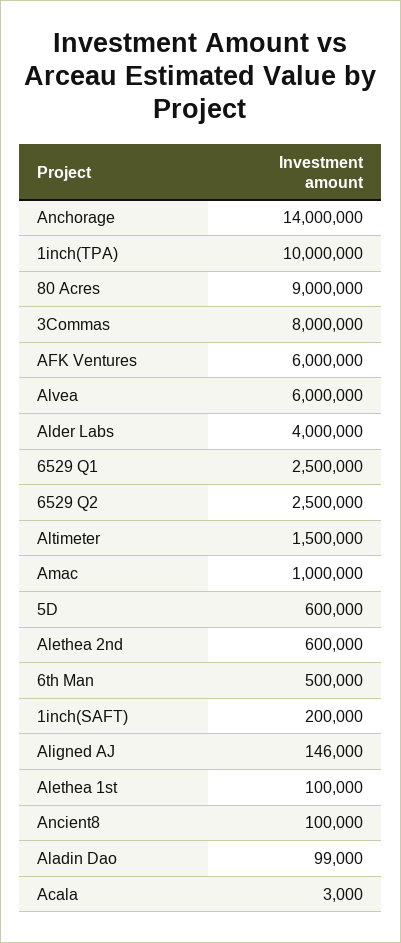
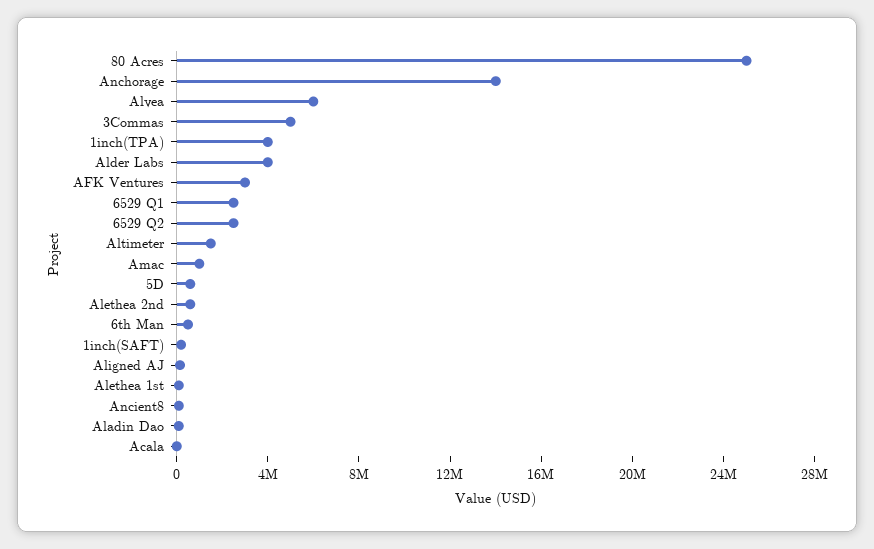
1inch(TPA): 10000000 -> 4000000
80 Acres: 9000000 -> 25000000
3Commas: 8000000 -> 5000000
AFK Ventures: 6000000 -> 3000000

